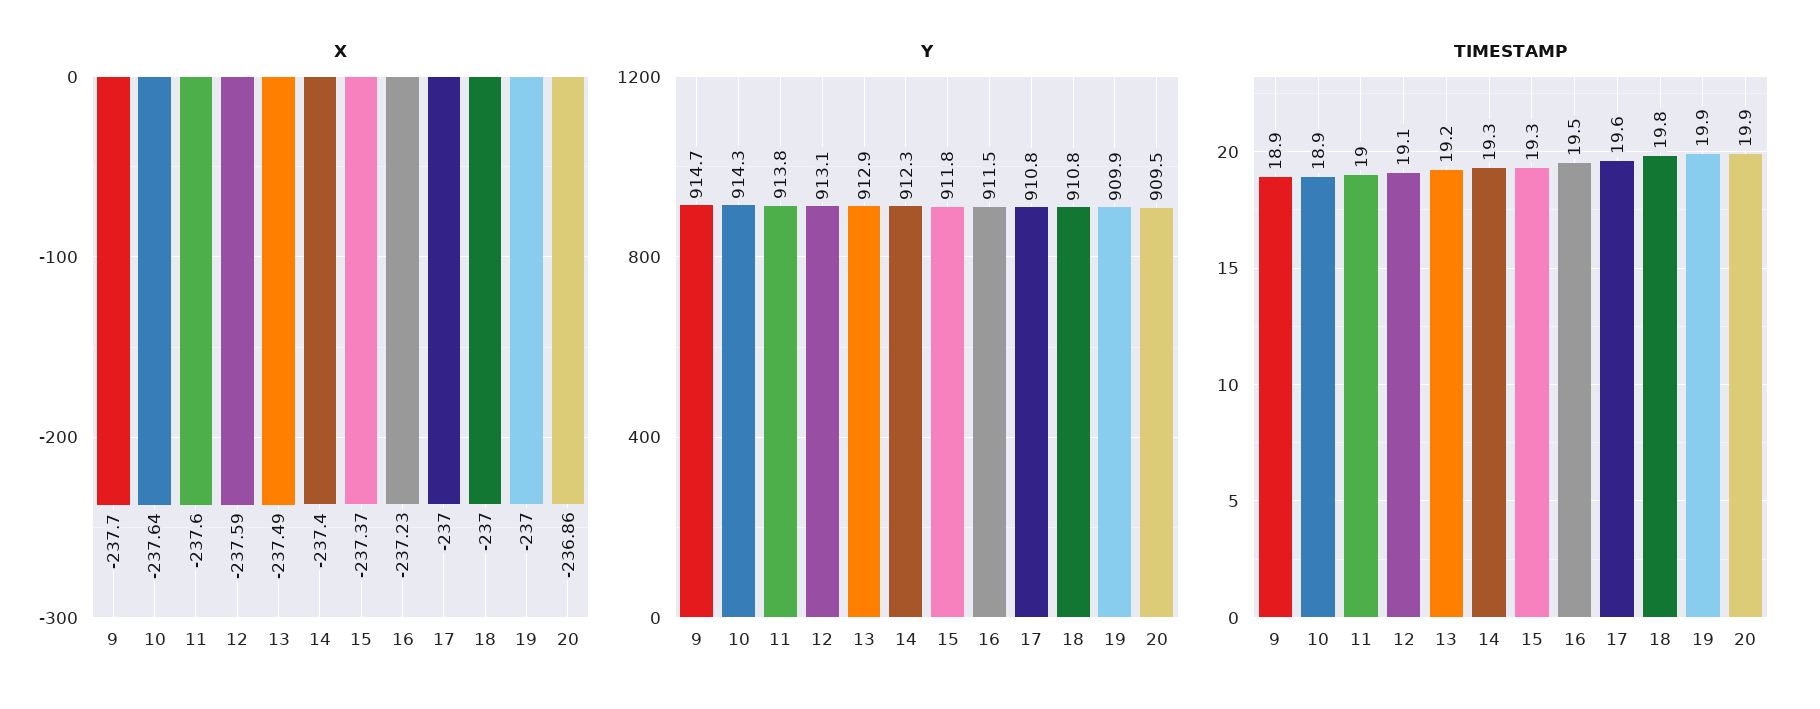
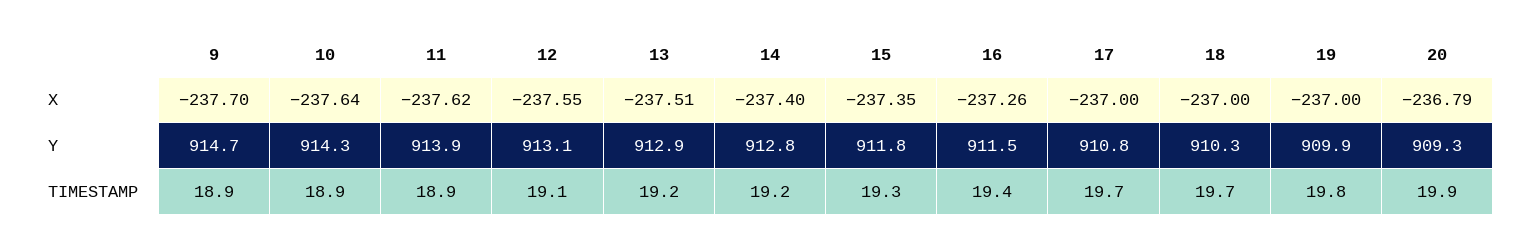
X, 11: -237.6 -> -237.62
X, 12: -237.59 -> -237.55
X, 13: -237.49 -> -237.51
X, 15: -237.37 -> -237.35
X, 16: -237.23 -> -237.26
X, 20: -236.86 -> -236.79
Y, 11: 913.8 -> 913.9
Y, 14: 912.3 -> 912.8
Y, 18: 910.8 -> 910.3
Y, 20: 909.5 -> 909.3
TIMESTAMP, 11: 19 -> 18.9
TIMESTAMP, 14: 19.3 -> 19.2
TIMESTAMP, 16: 19.5 -> 19.4
TIMESTAMP, 17: 19.6 -> 19.7
TIMESTAMP, 18: 19.8 -> 19.7
TIMESTAMP, 19: 19.9 -> 19.8

